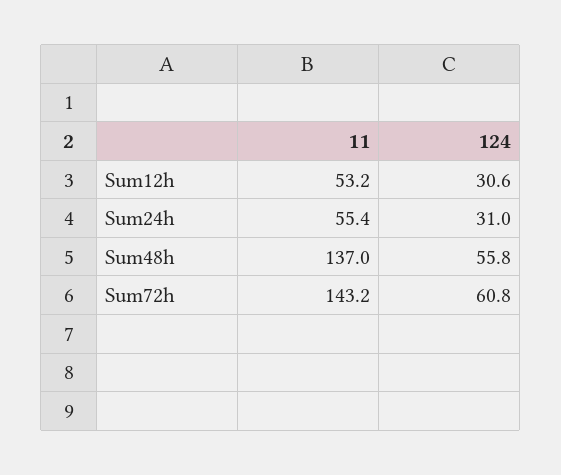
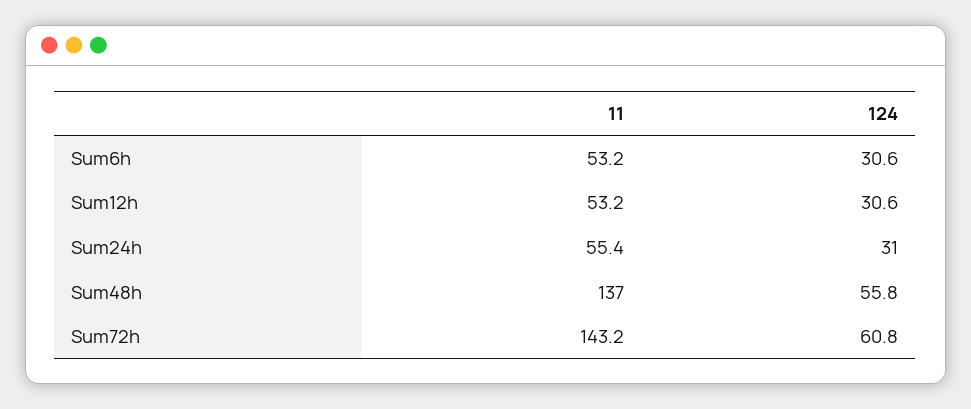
11, Sum6h: none -> 53.2
124, Sum6h: none -> 30.6

